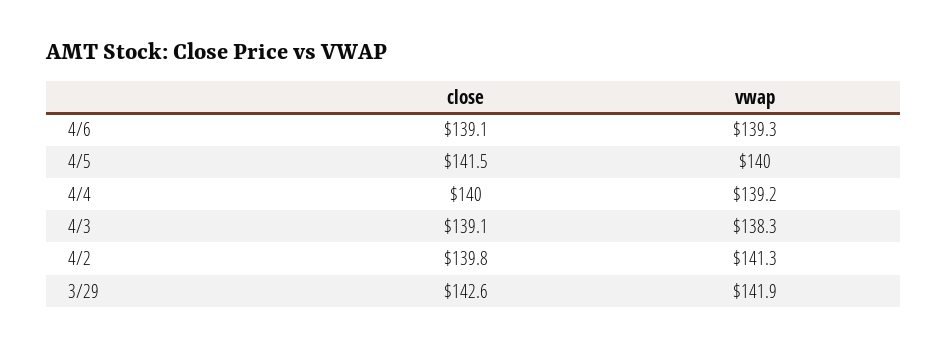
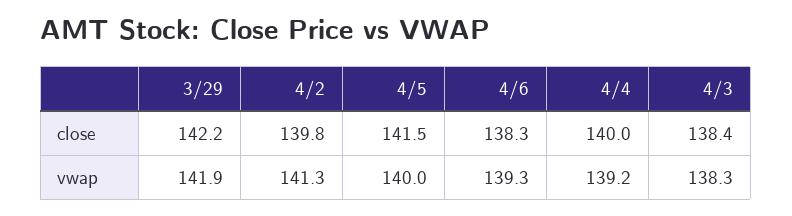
close, 4/6: 139.1 -> 138.3
close, 4/3: 139.1 -> 138.4
close, 3/29: 142.6 -> 142.2

